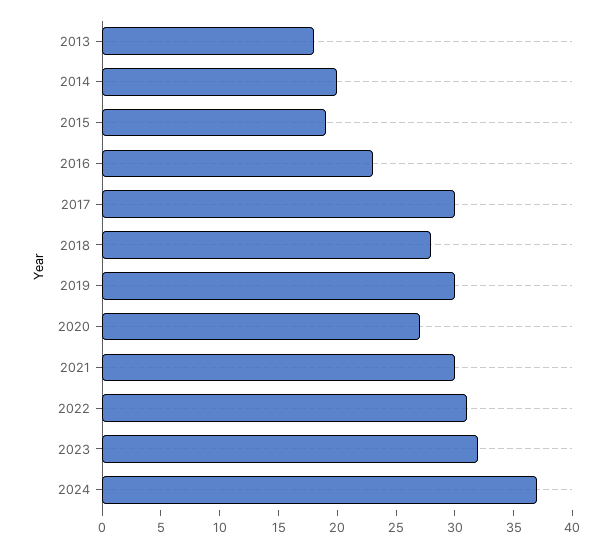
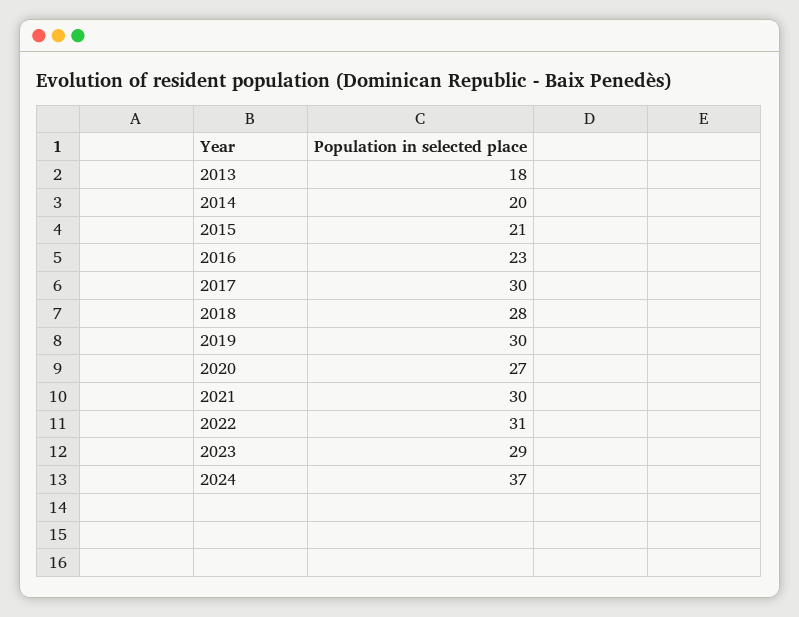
2015: 19 -> 21
2023: 32 -> 29

